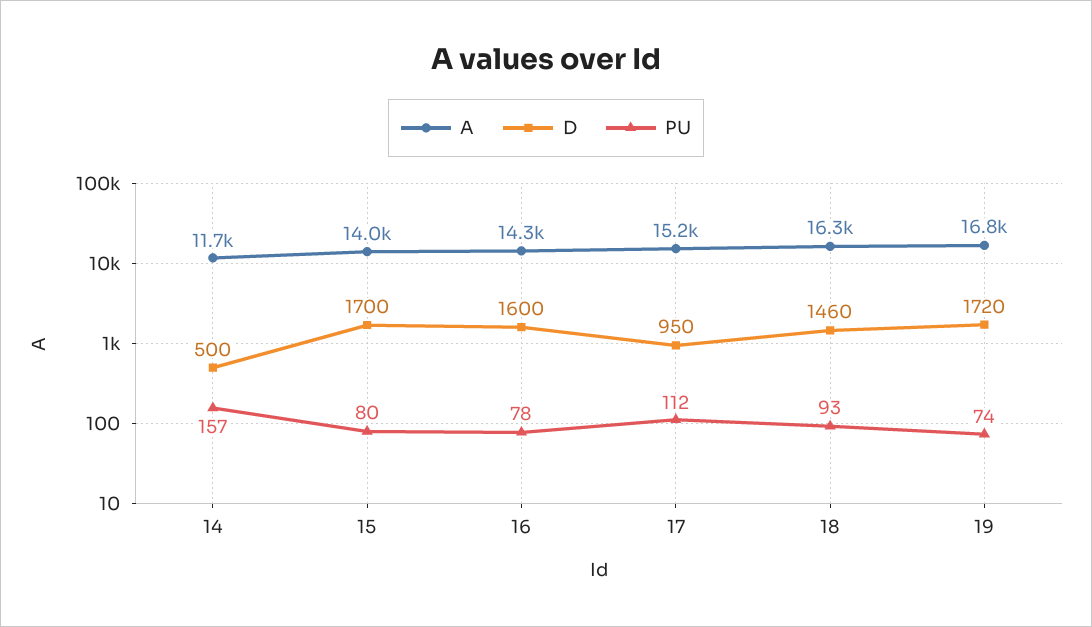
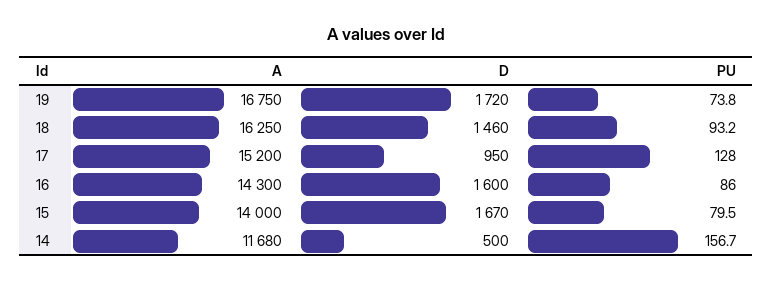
D, 15: 1700 -> 1670
PU, 16: 78 -> 86
PU, 17: 112 -> 128

